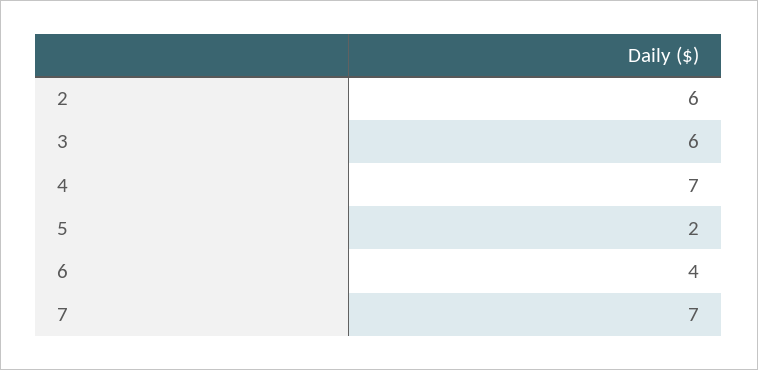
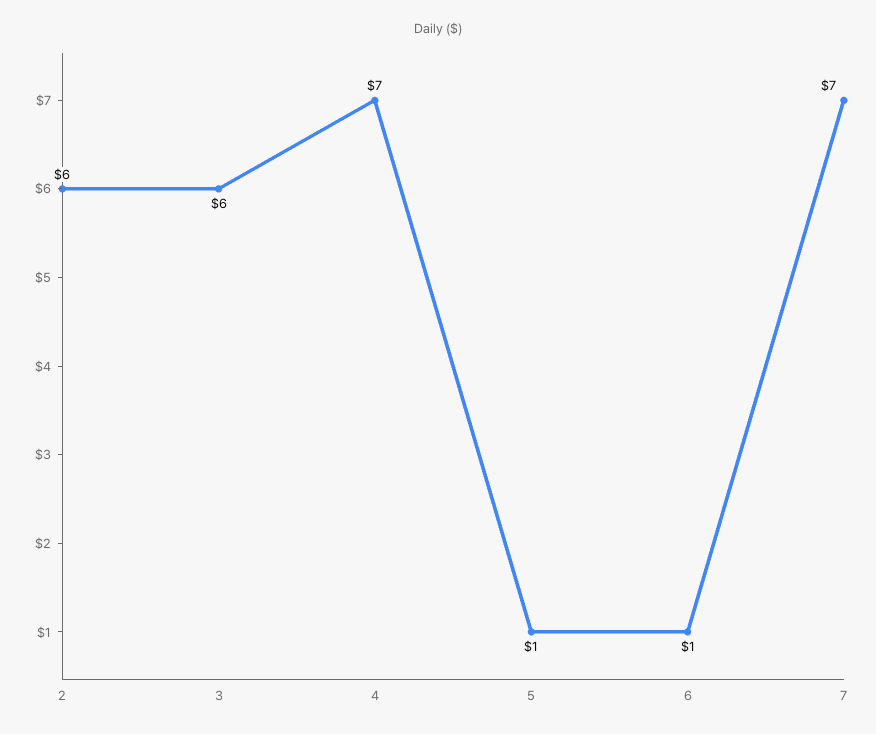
5: 2 -> 1
6: 4 -> 1

